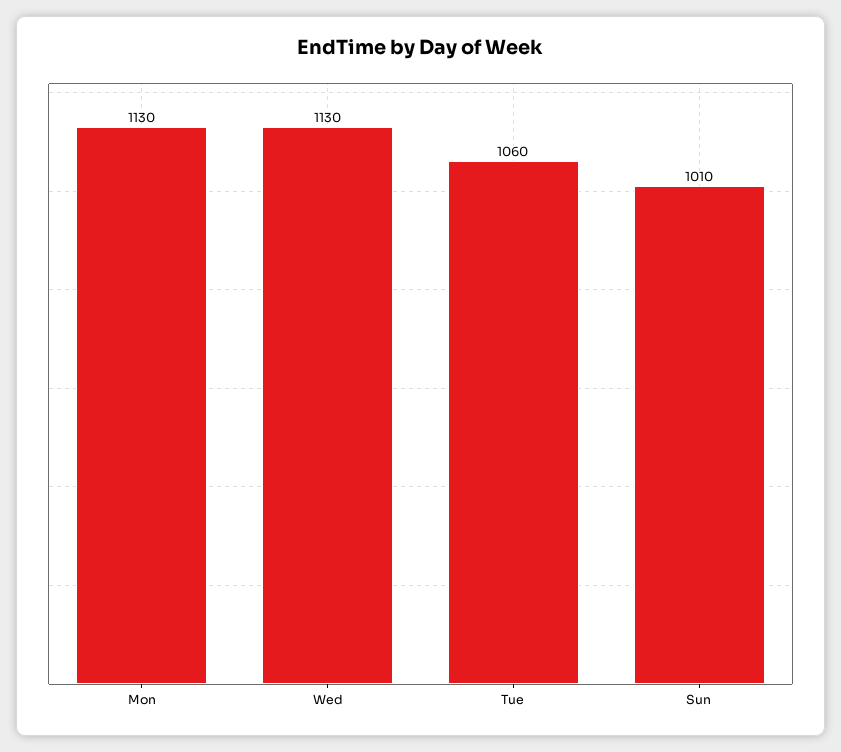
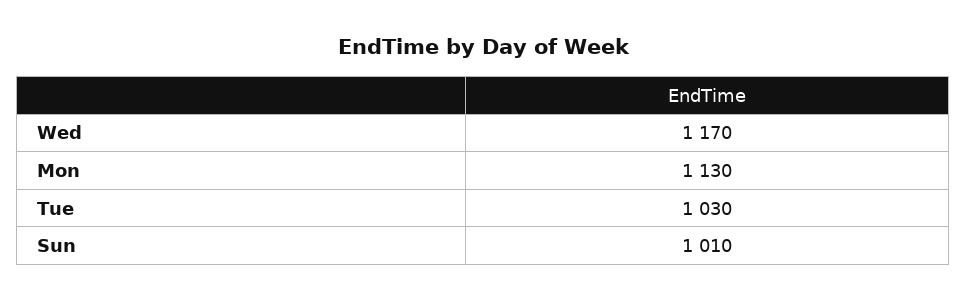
Wed: 1130 -> 1170
Tue: 1060 -> 1030

